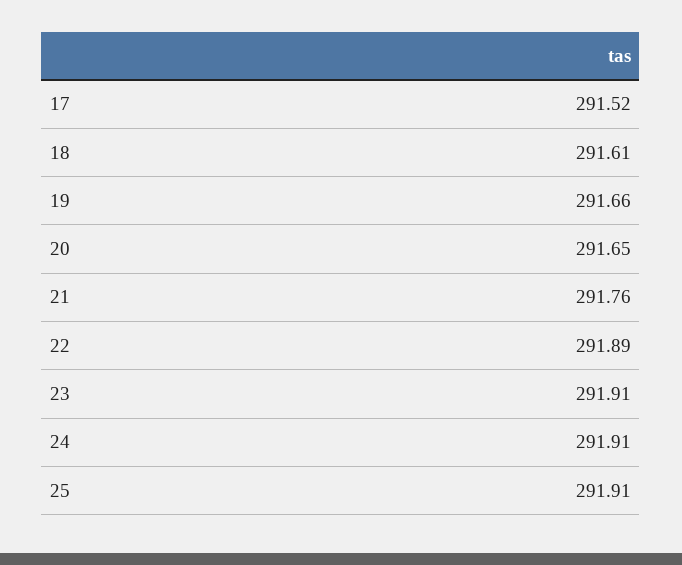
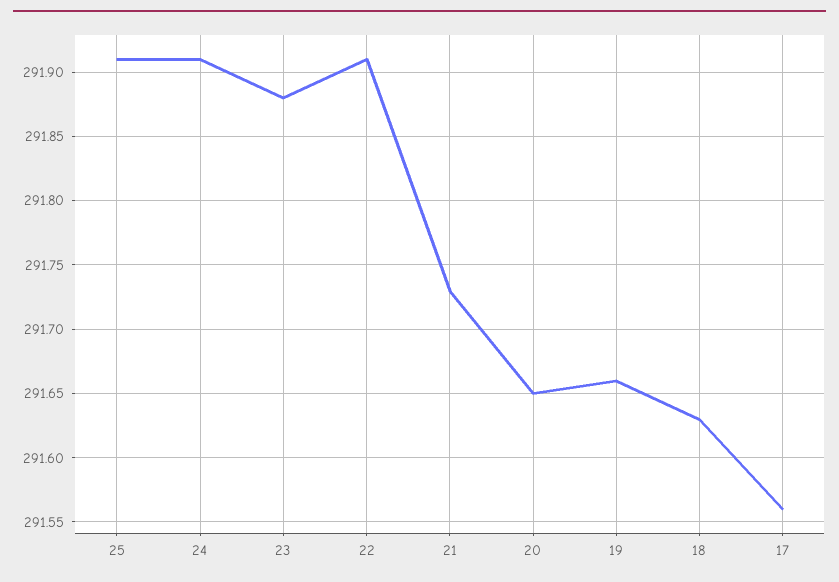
17: 291.52 -> 291.56
18: 291.61 -> 291.63
21: 291.76 -> 291.73
22: 291.89 -> 291.91
23: 291.91 -> 291.88

